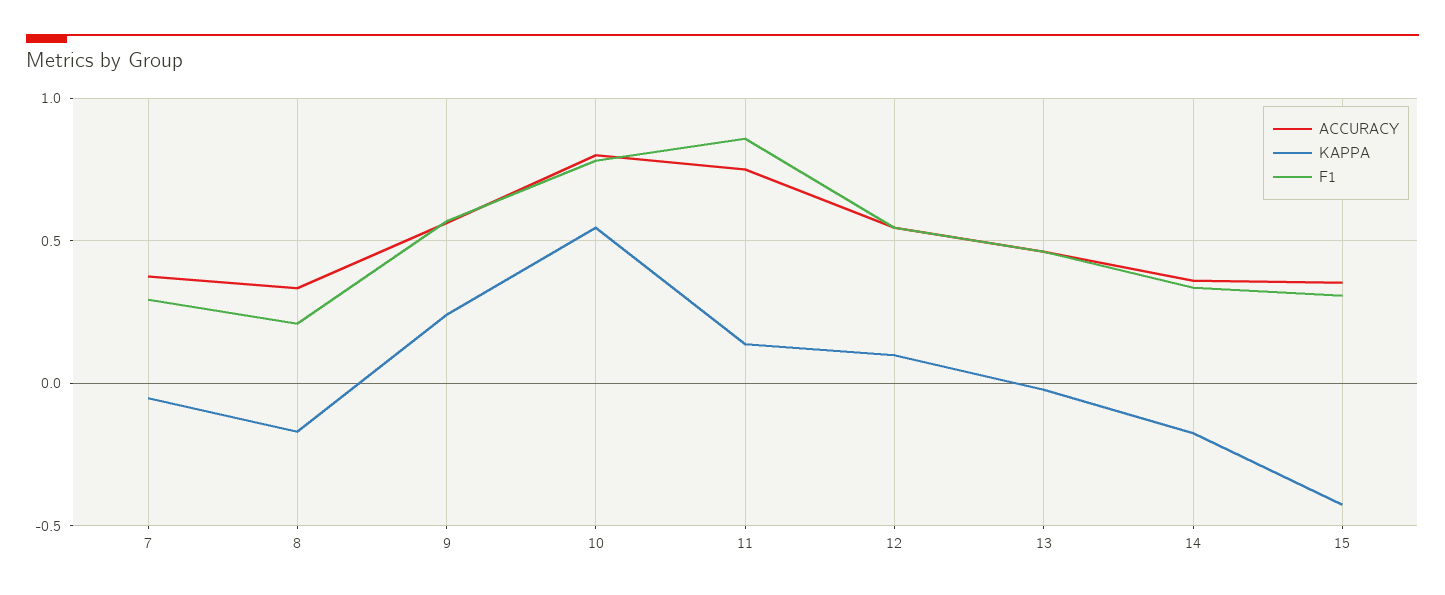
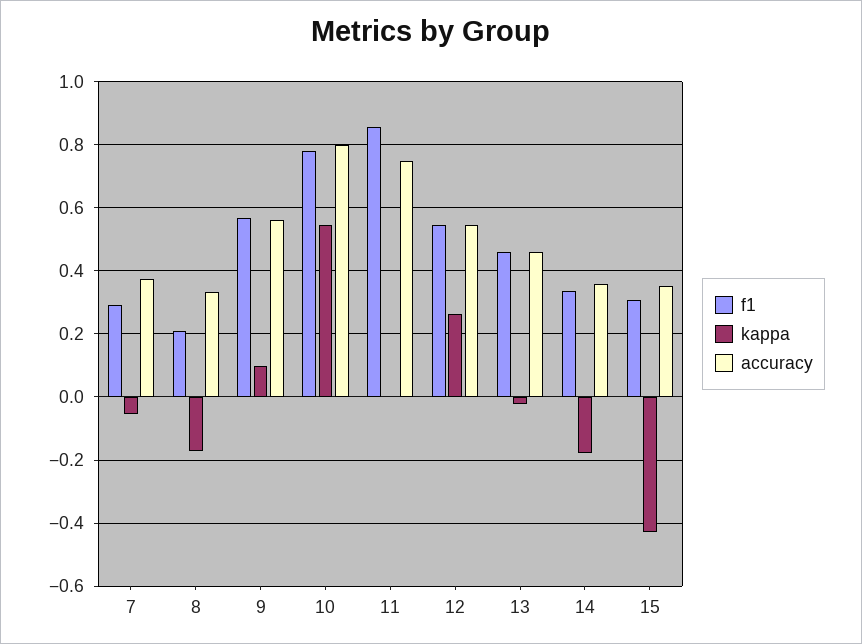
KAPPA, 9: 0.25 -> 0.1
KAPPA, 11: 0.15 -> 0
KAPPA, 12: 0.1 -> 0.26

